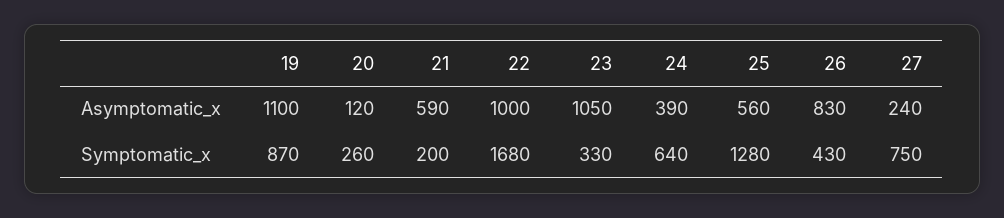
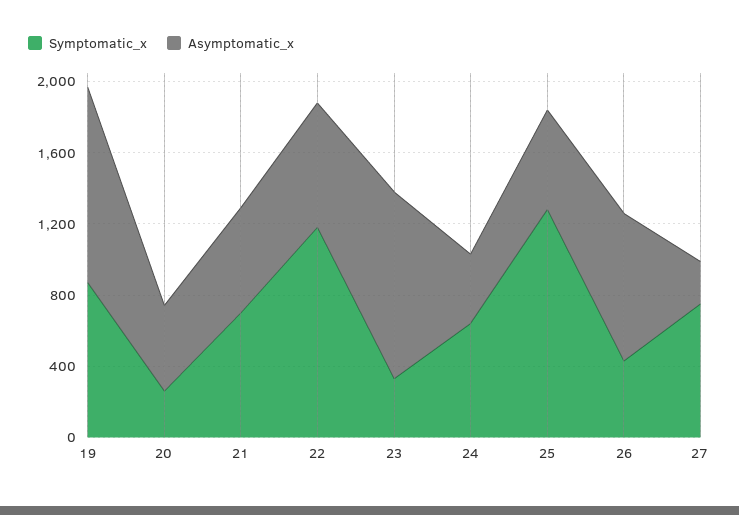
Asymptomatic_x, 20: 120 -> 500
Asymptomatic_x, 22: 1000 -> 700
Symptomatic_x, 21: 200 -> 700
Symptomatic_x, 22: 1680 -> 1200

